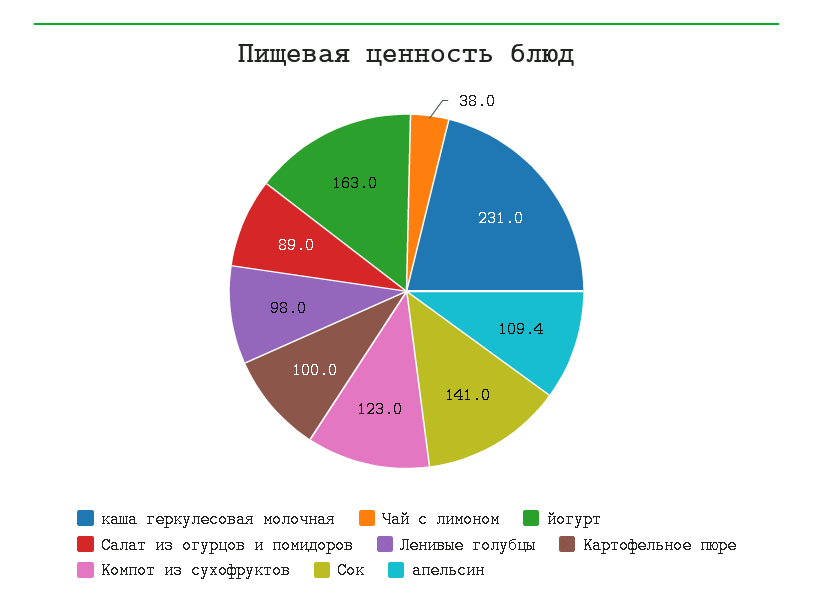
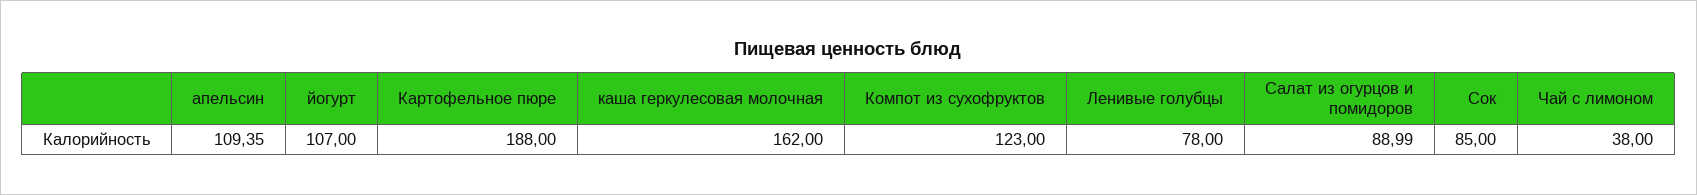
каша геркулесовая молочная: 231 -> 162
йогурт: 163 -> 107
Ленивые голубцы: 98 -> 78
Картофельное пюре: 100 -> 188
Сок: 141 -> 85

